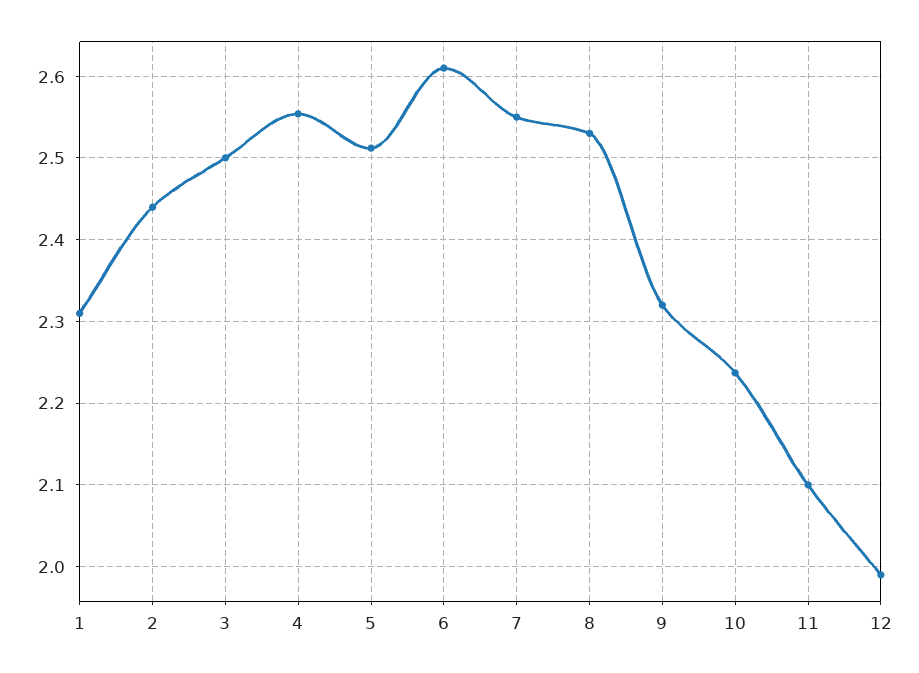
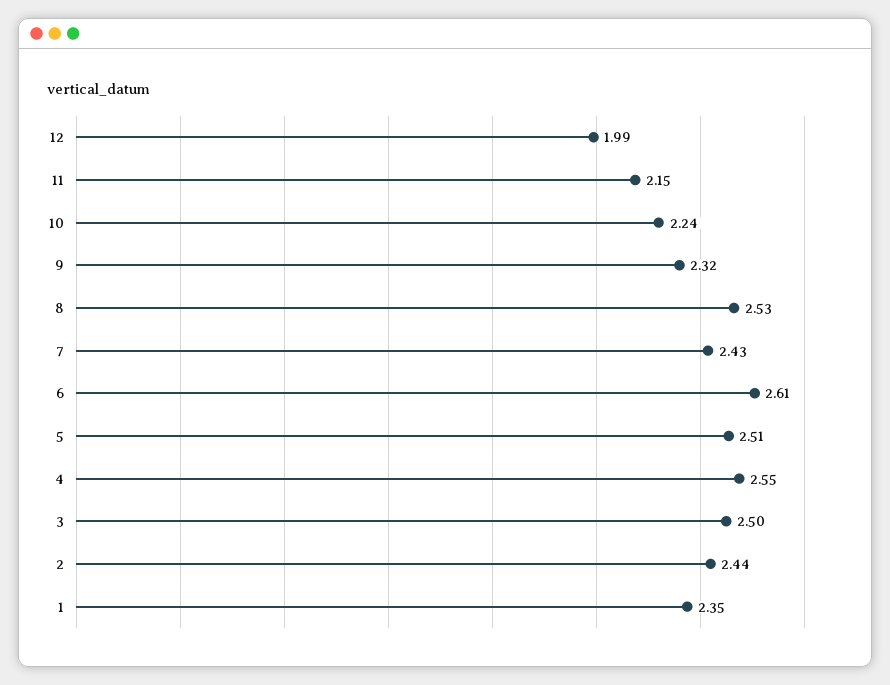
1: 2.31 -> 2.35
7: 2.55 -> 2.43
11: 2.1 -> 2.15

